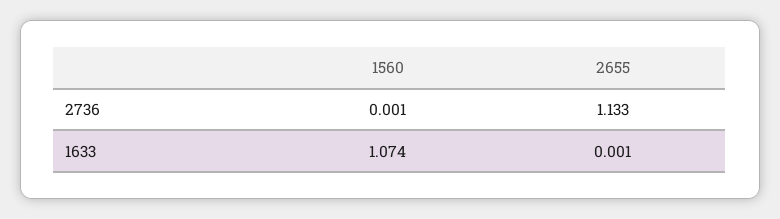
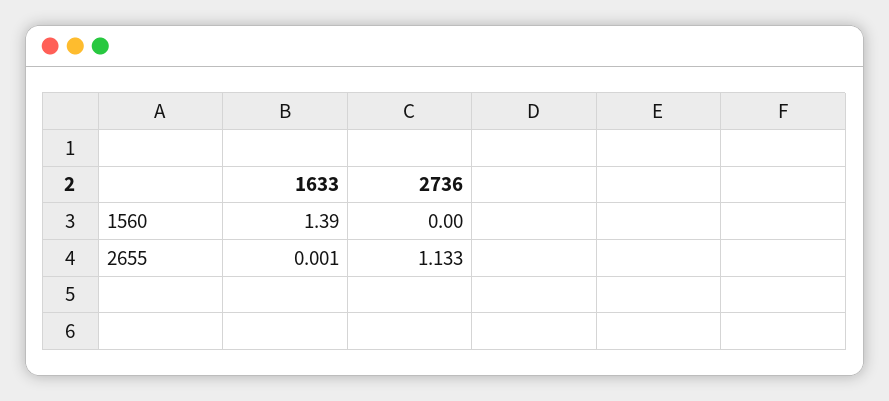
1560, 2736: 0.001 -> 0
1560, 1633: 1.074 -> 1.39

